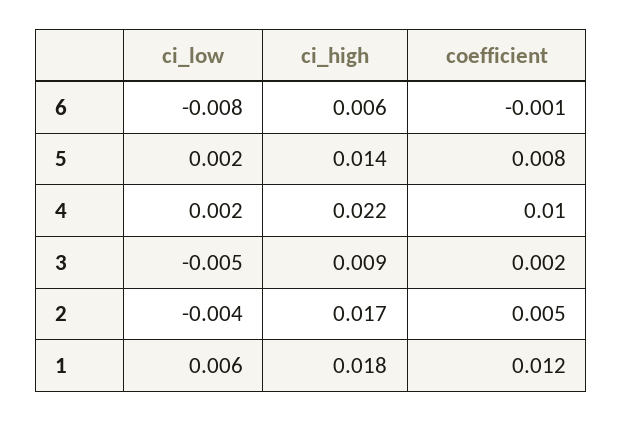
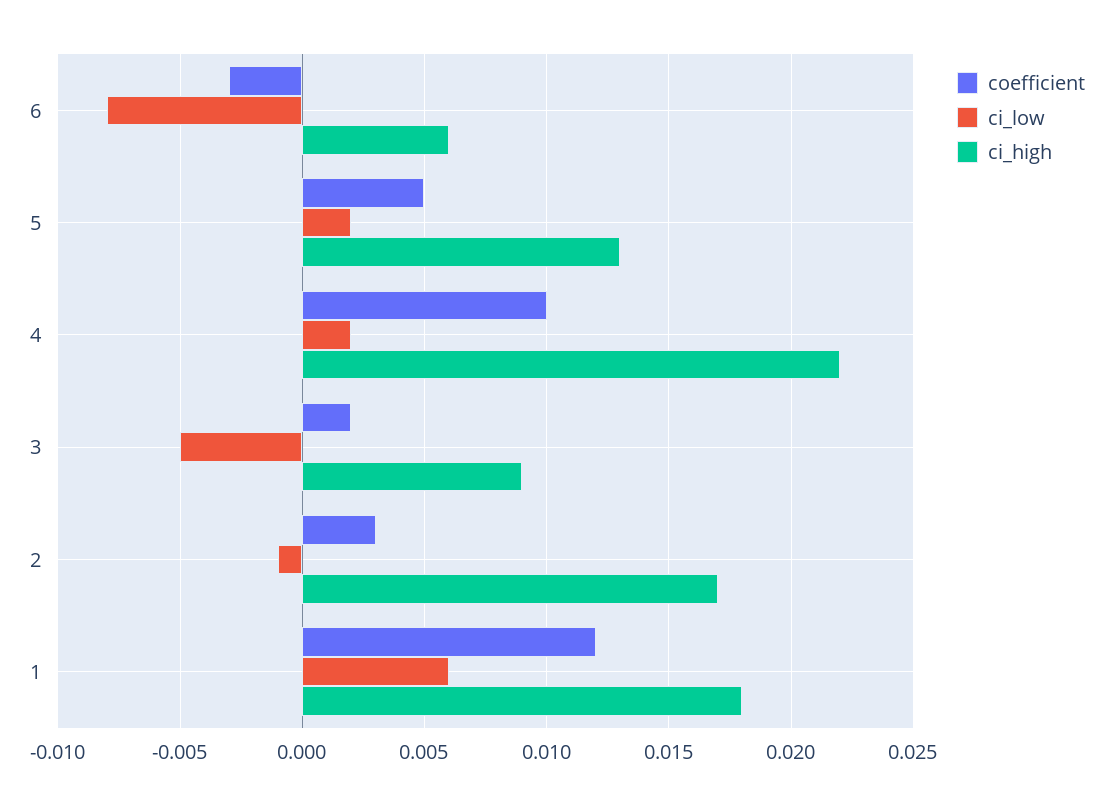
coefficient, 6: -0.001 -> -0.003
ci_high, 5: 0.014 -> 0.013
coefficient, 5: 0.008 -> 0.005
ci_low, 2: -0.004 -> -0.001
coefficient, 2: 0.005 -> 0.003

